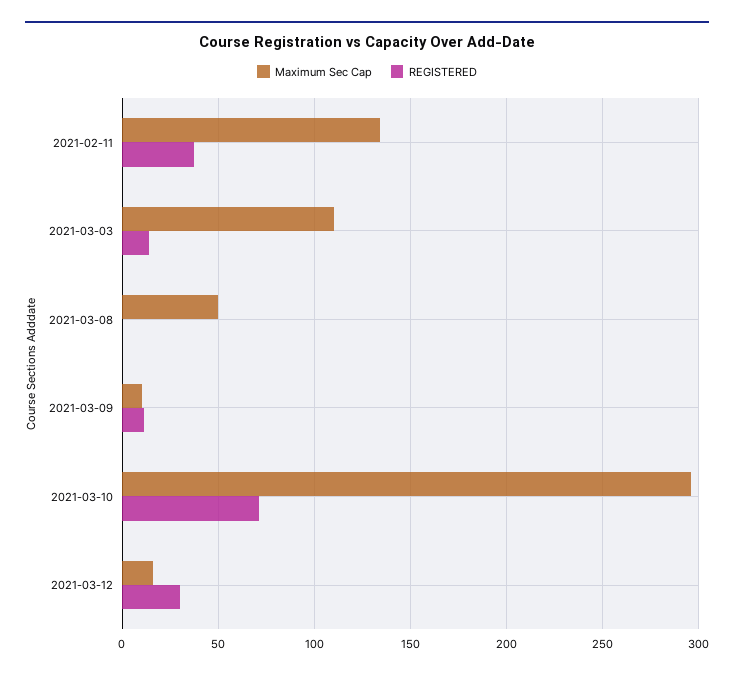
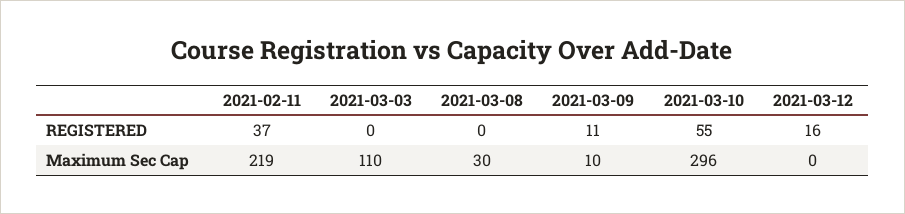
Maximum Sec Cap, 2021-02-11: 135 -> 219
REGISTERED, 2021-03-03: 15 -> 0
Maximum Sec Cap, 2021-03-08: 50 -> 30
REGISTERED, 2021-03-10: 70 -> 55
Maximum Sec Cap, 2021-03-12: 15 -> 0
REGISTERED, 2021-03-12: 30 -> 16

